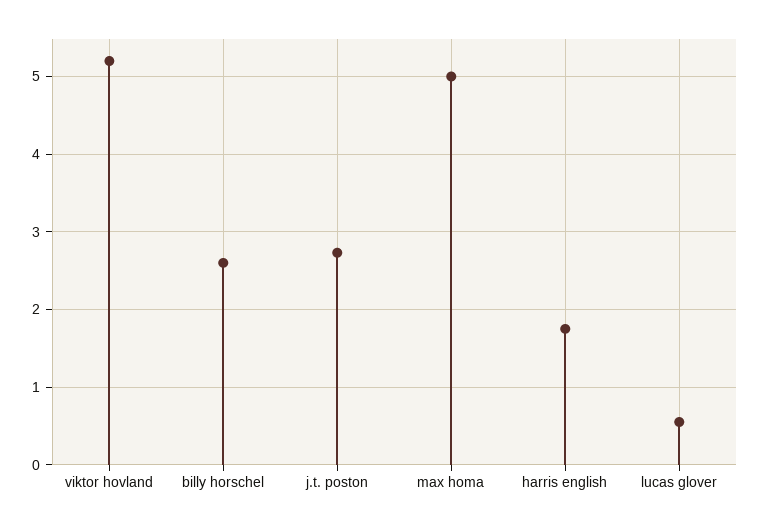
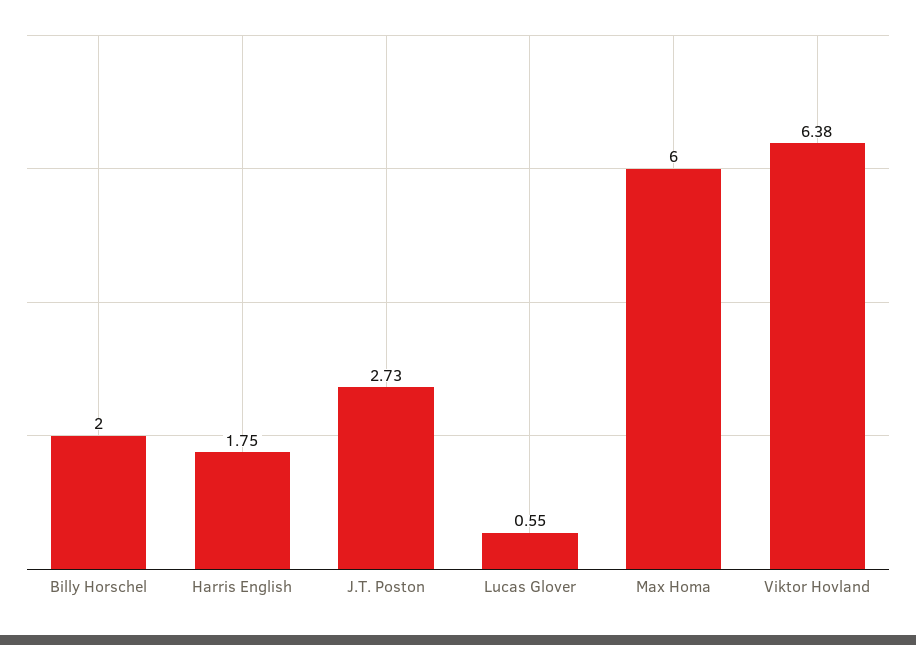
viktor hovland: 5.2 -> 6.38
billy horschel: 2.6 -> 2
max homa: 5 -> 6

